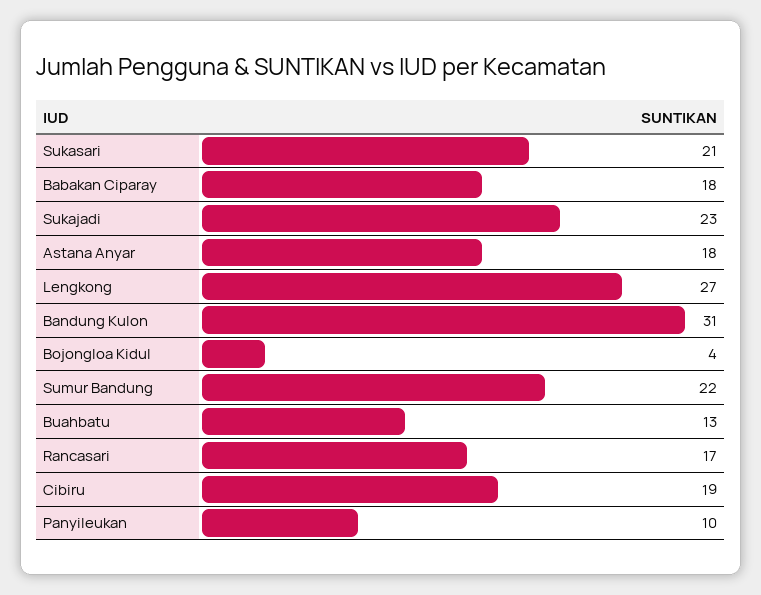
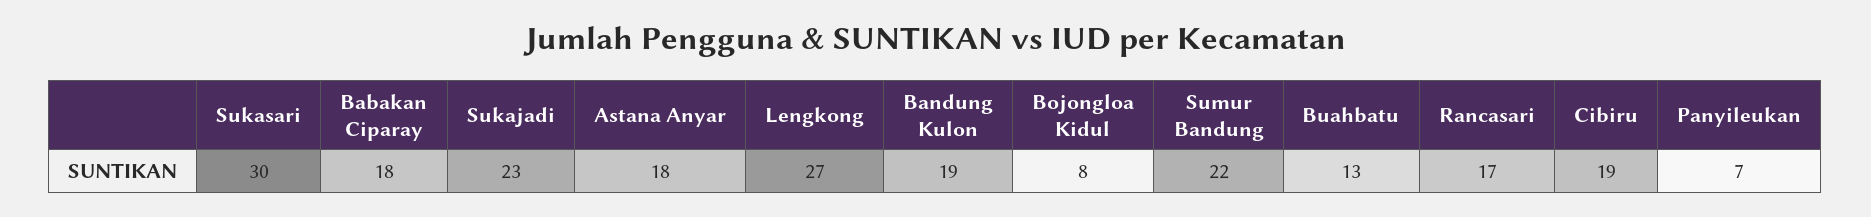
Sukasari: 21 -> 30
Bandung Kulon: 31 -> 19
Bojongloa Kidul: 4 -> 8
Panyileukan: 10 -> 7

